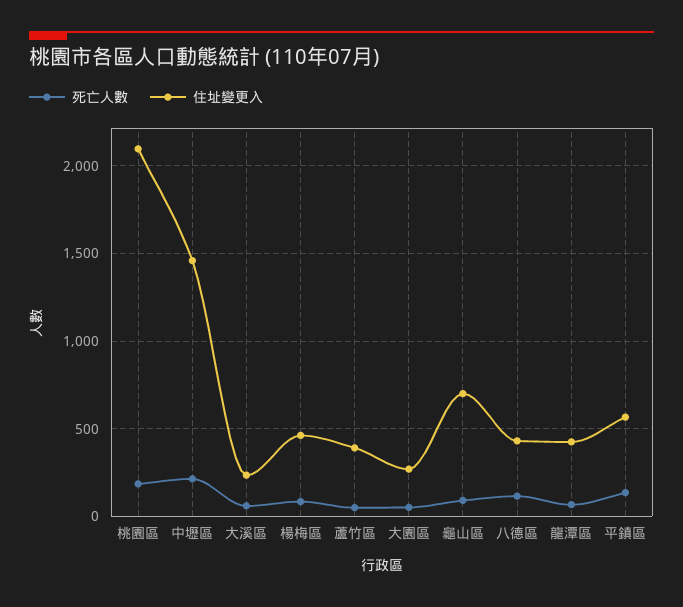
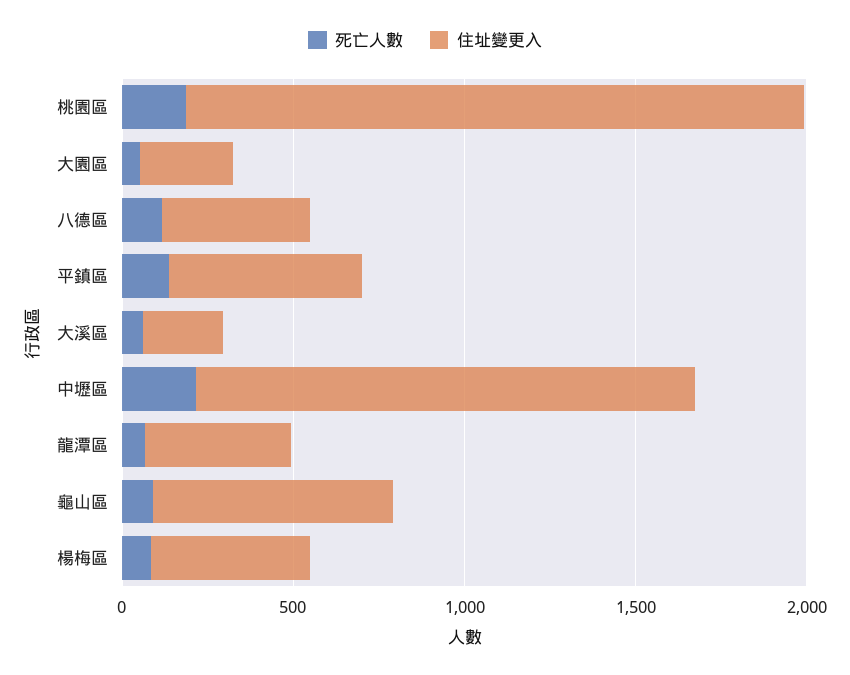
住址變更入, 桃園區: 2100 -> 1800
死亡人數, 蘆竹區: 50 -> none
住址變更入, 蘆竹區: 400 -> none

